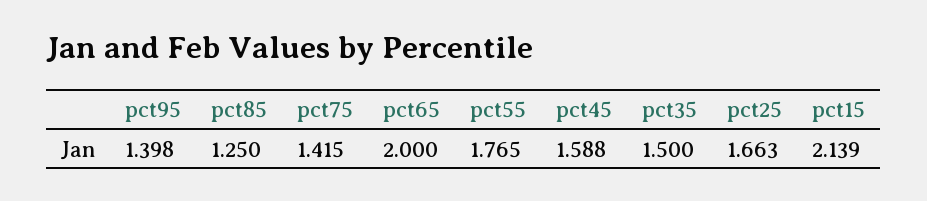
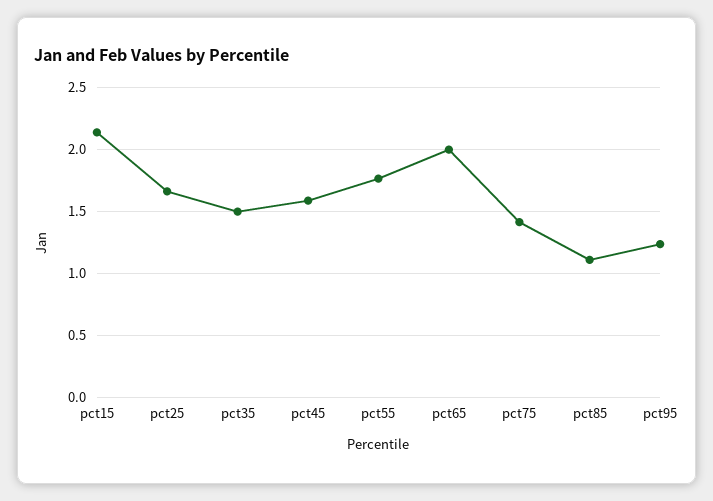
pct95: 1.398 -> 1.25
pct85: 1.25 -> 1.1

